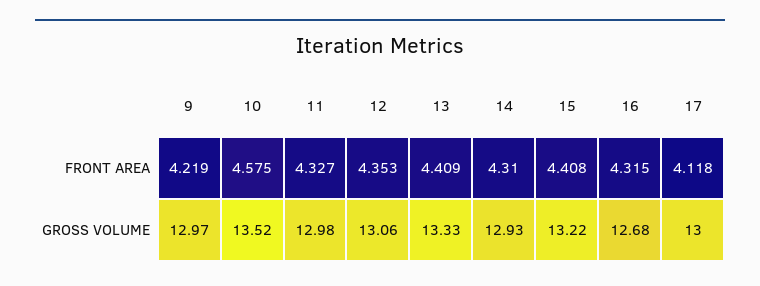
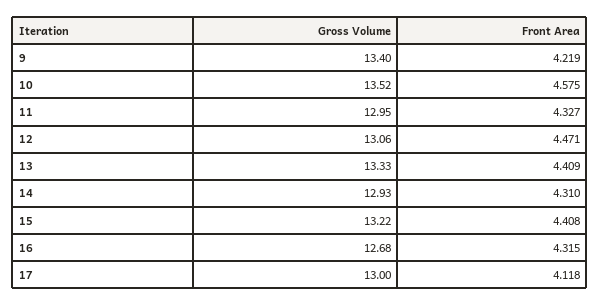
12, FRONT AREA: 4.353 -> 4.471
9, GROSS VOLUME: 12.97 -> 13.4
11, GROSS VOLUME: 12.98 -> 12.95

